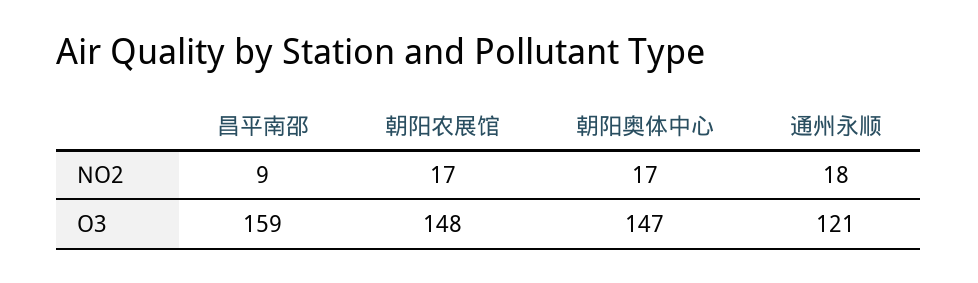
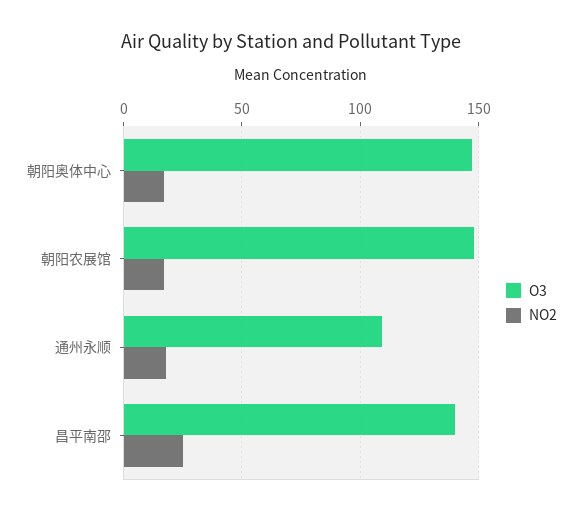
NO2, 昌平南邵: 9 -> 25
O3, 昌平南邵: 159 -> 140
O3, 通州永顺: 121 -> 110

